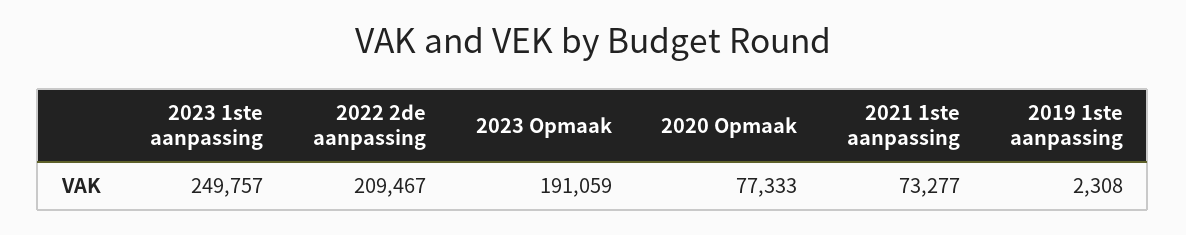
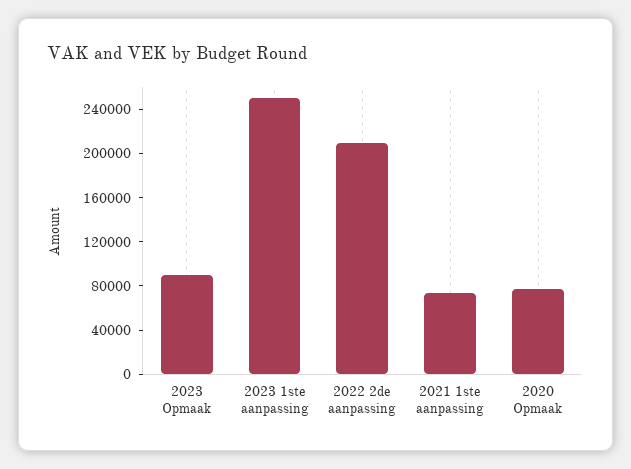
2023 Opmaak: 191059 -> 90000
2019 1ste aanpassing: 2308 -> none

